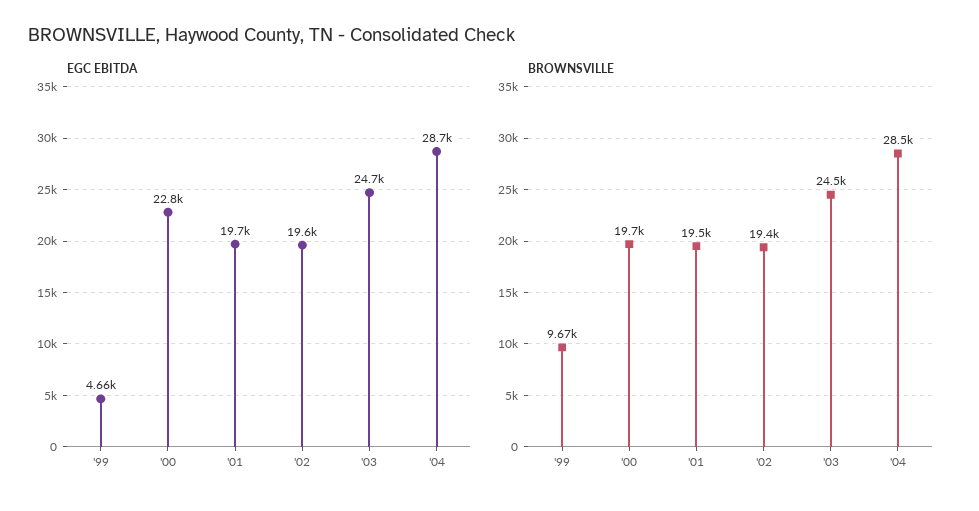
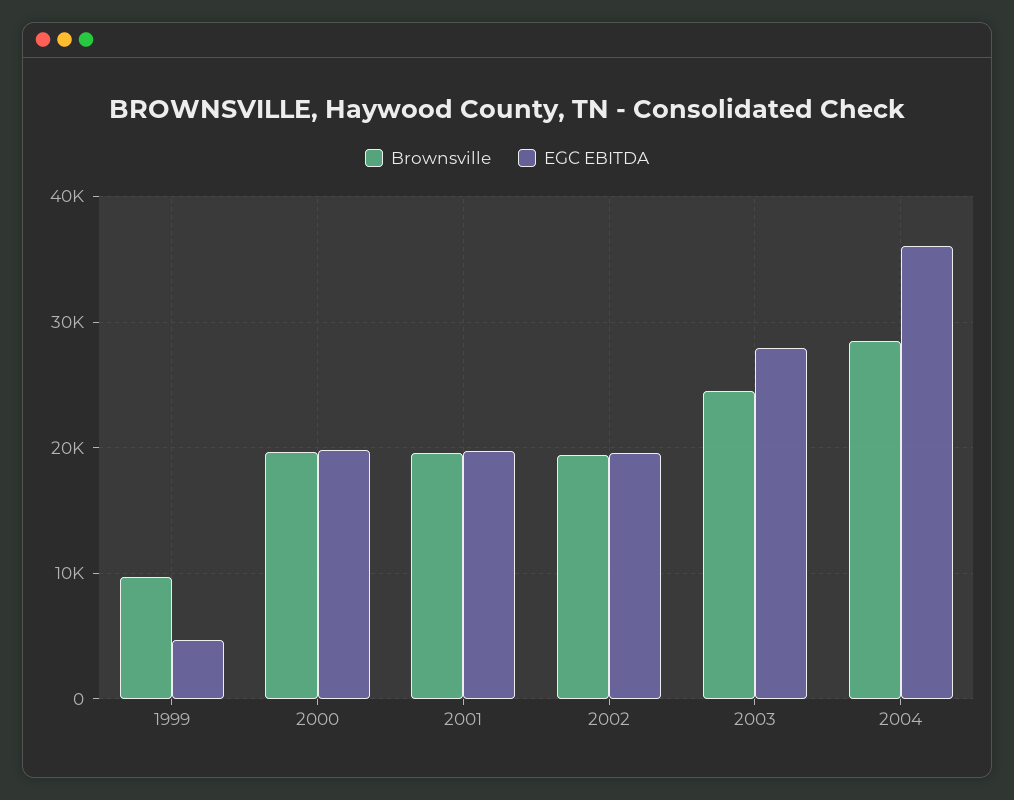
EGC EBITDA, '00: 22800 -> 20000
EGC EBITDA, '03: 24700 -> 28000
EGC EBITDA, '04: 28700 -> 36000

